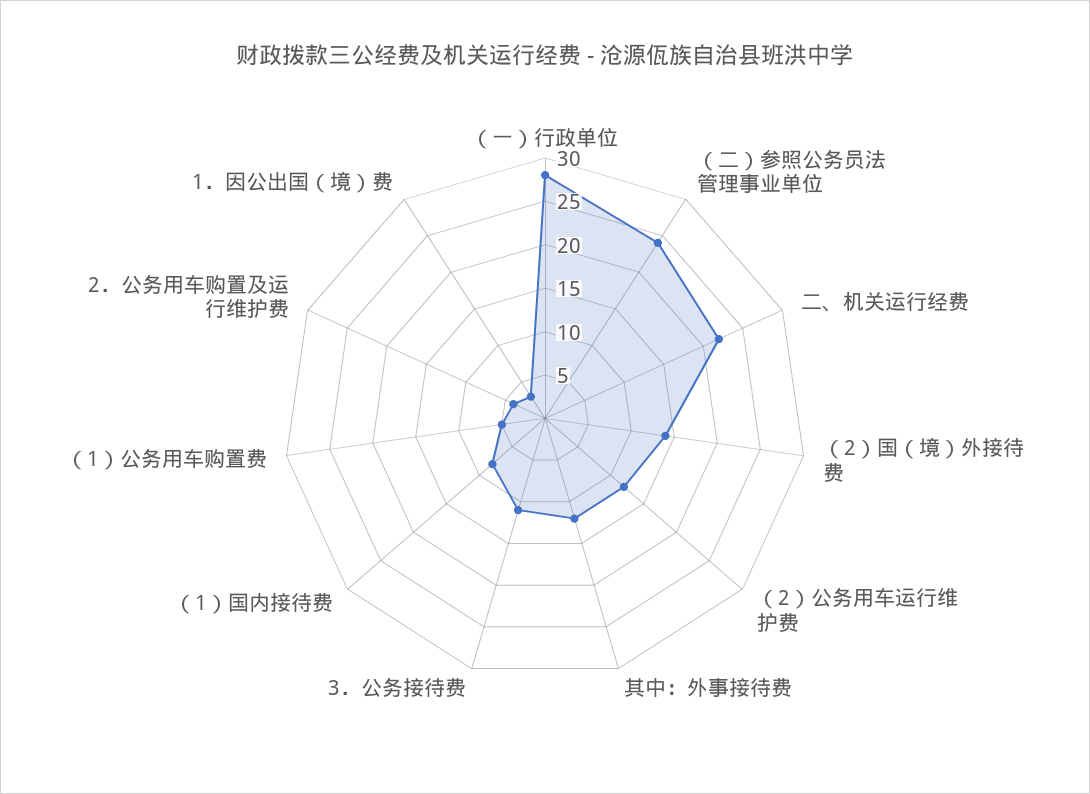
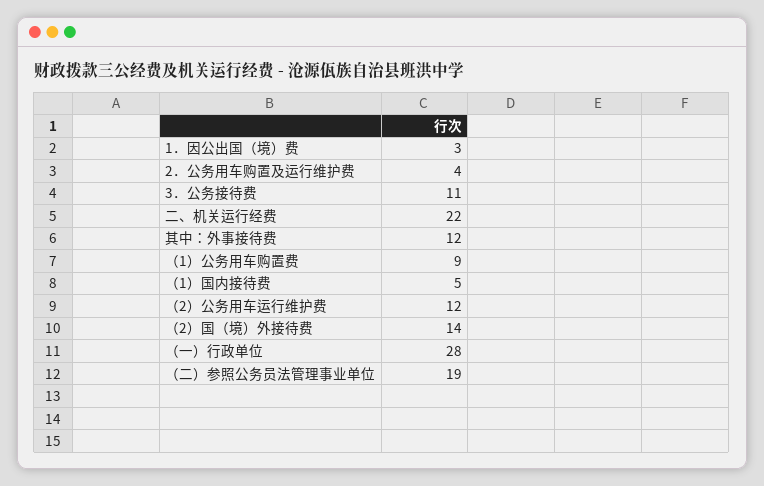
（二）参照公务员法管理事业单位: 24 -> 19
（1）国内接待费: 8 -> 5
（1）公务用车购置费: 5 -> 9

